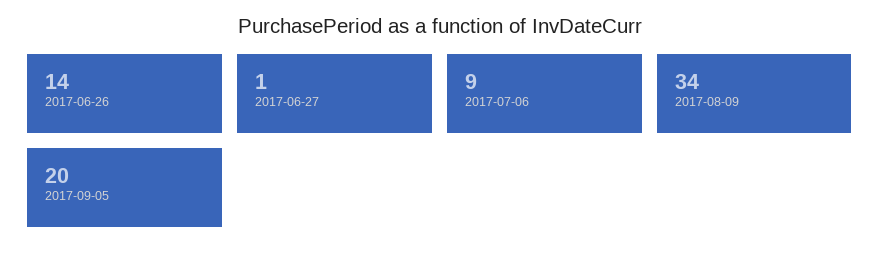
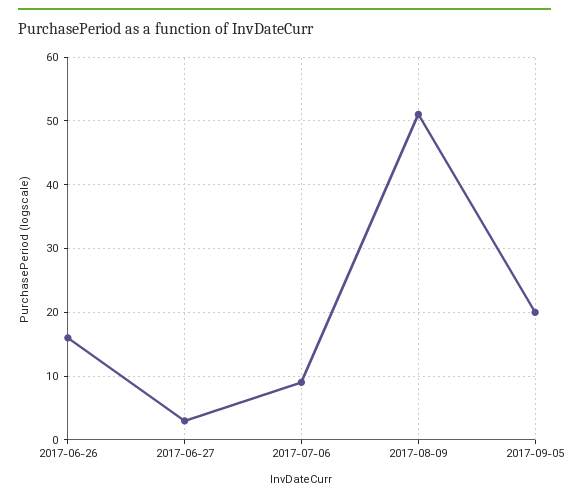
2017-06-26: 14 -> 16
2017-06-27: 1 -> 3
2017-08-09: 34 -> 51

